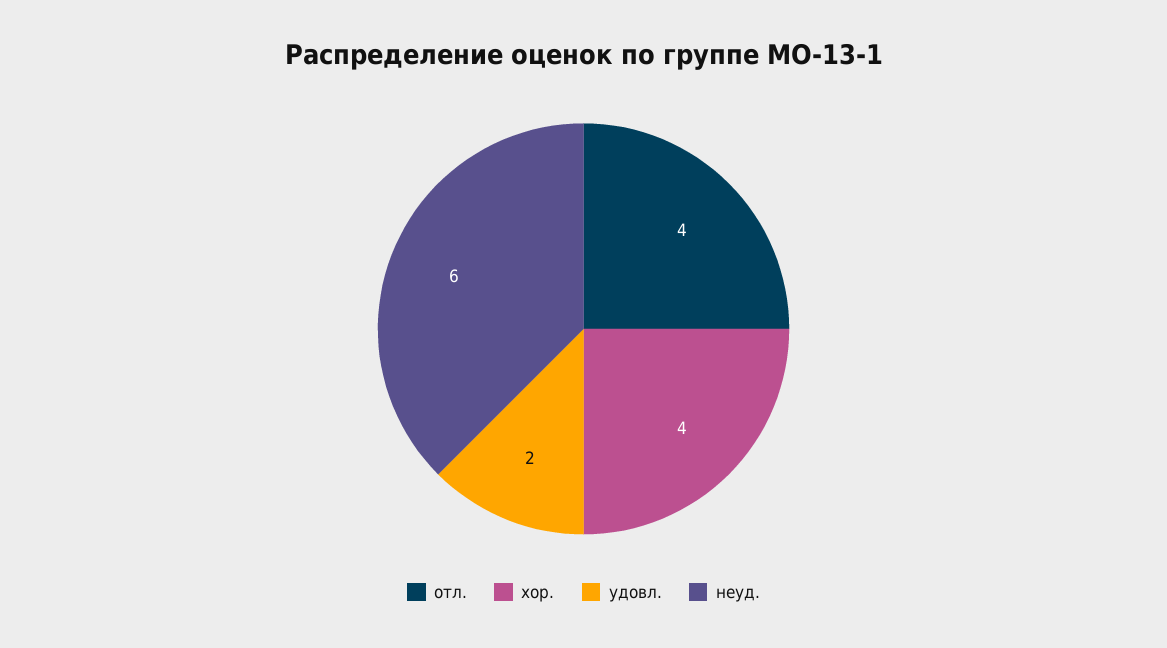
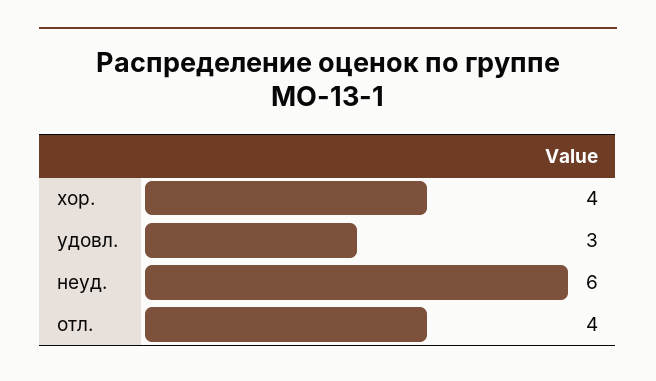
удовл.: 2 -> 3

